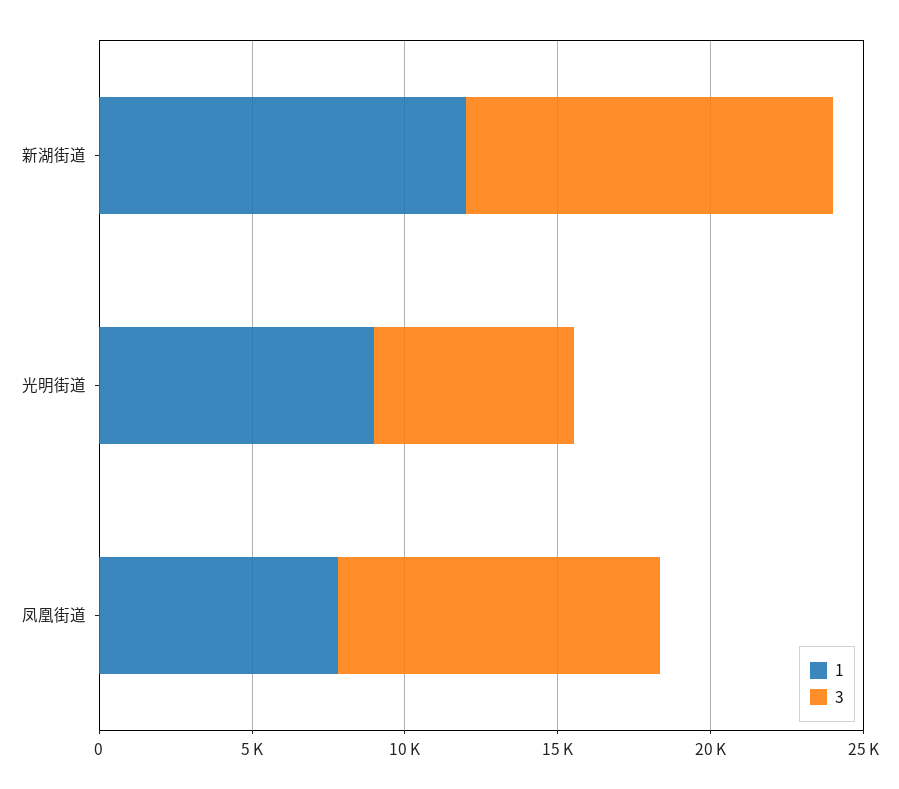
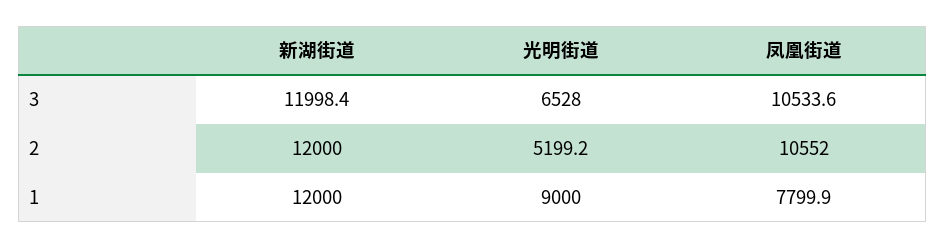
2, 新湖街道: none -> 12000
2, 光明街道: none -> 5199.2
2, 凤凰街道: none -> 10552

